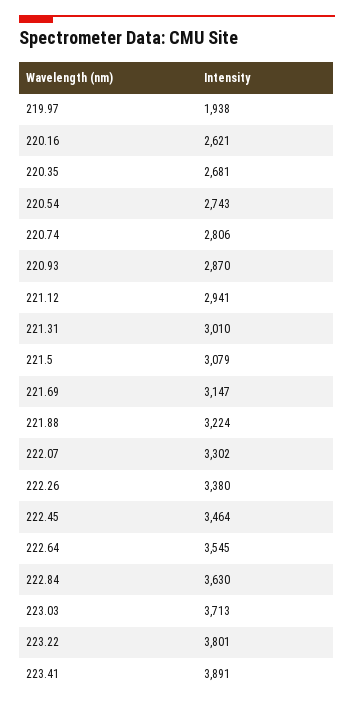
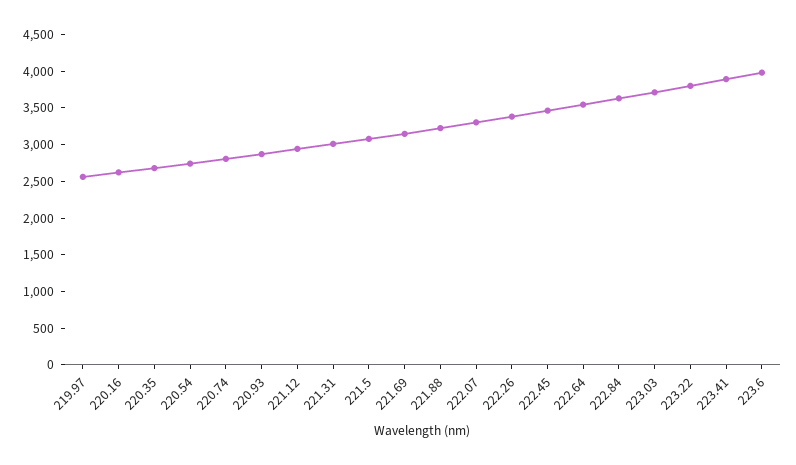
219.97: 1938 -> 2500
223.6: none -> 4000

